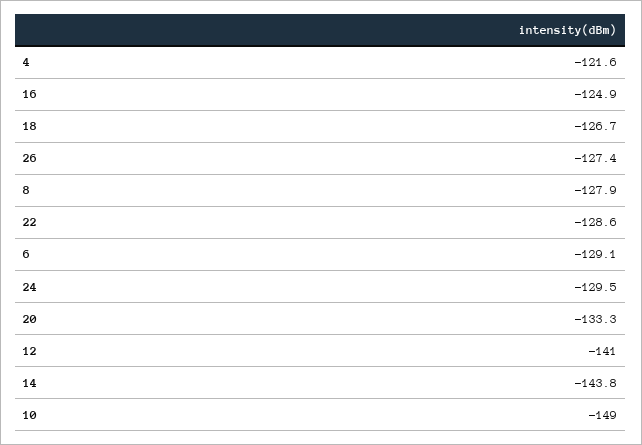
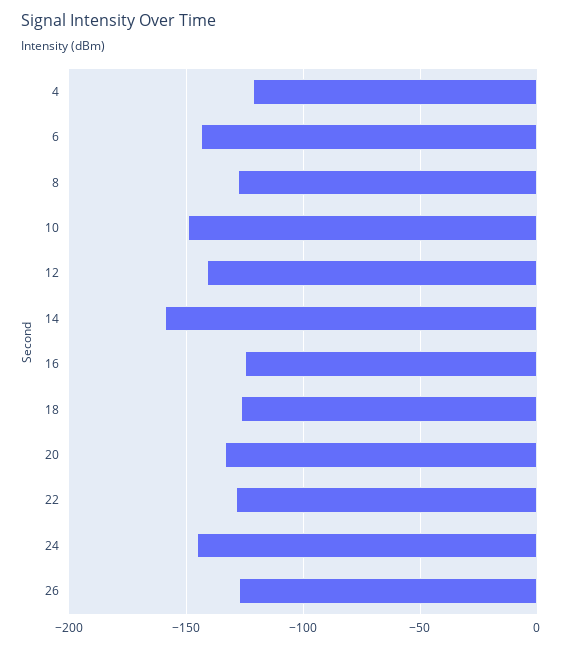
6: -129.1 -> -145
24: -129.5 -> -145
14: -143.8 -> -160

